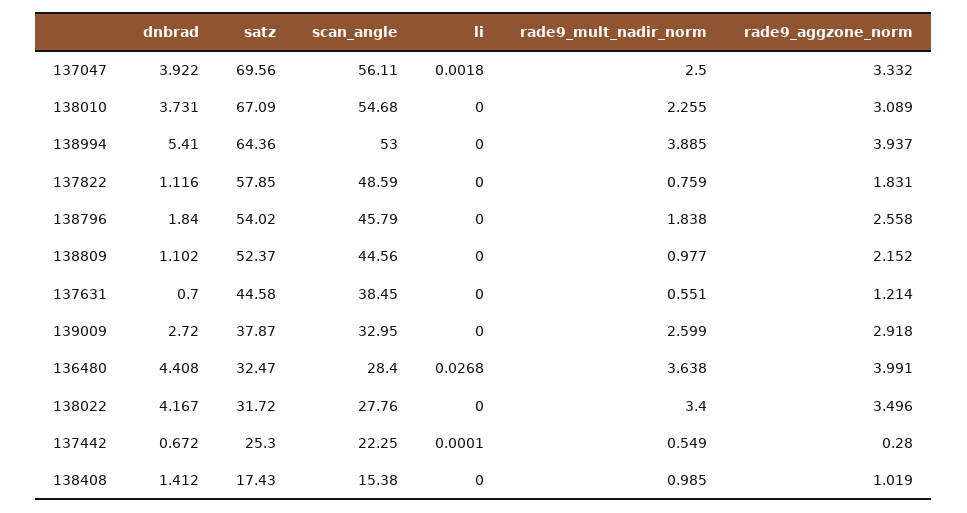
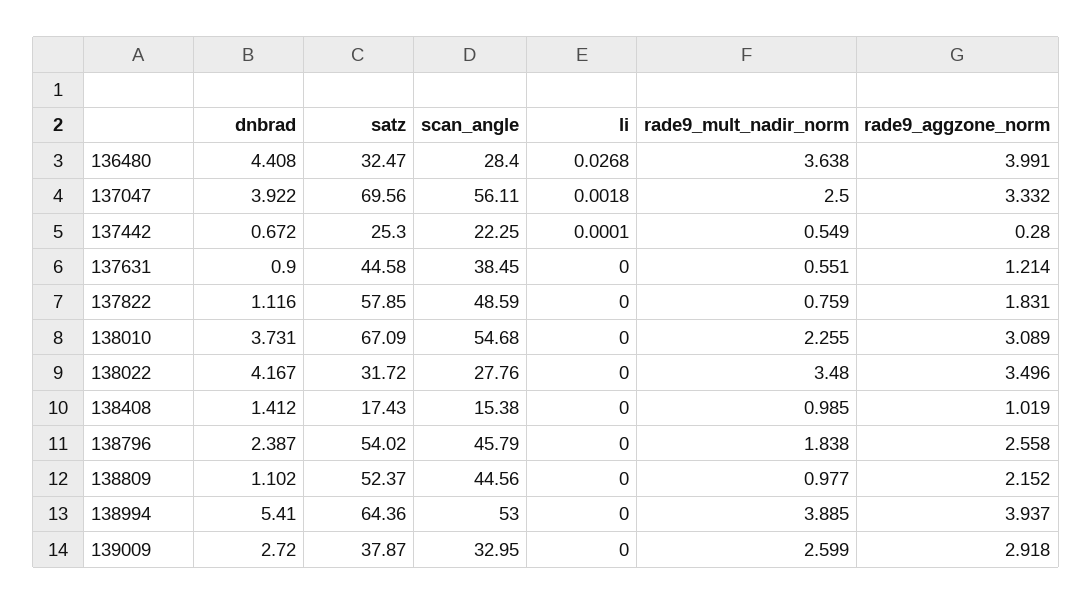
dnbrad, 138796: 1.84 -> 2.387
dnbrad, 137631: 0.7 -> 0.9
rade9_mult_nadir_norm, 138022: 3.4 -> 3.48

